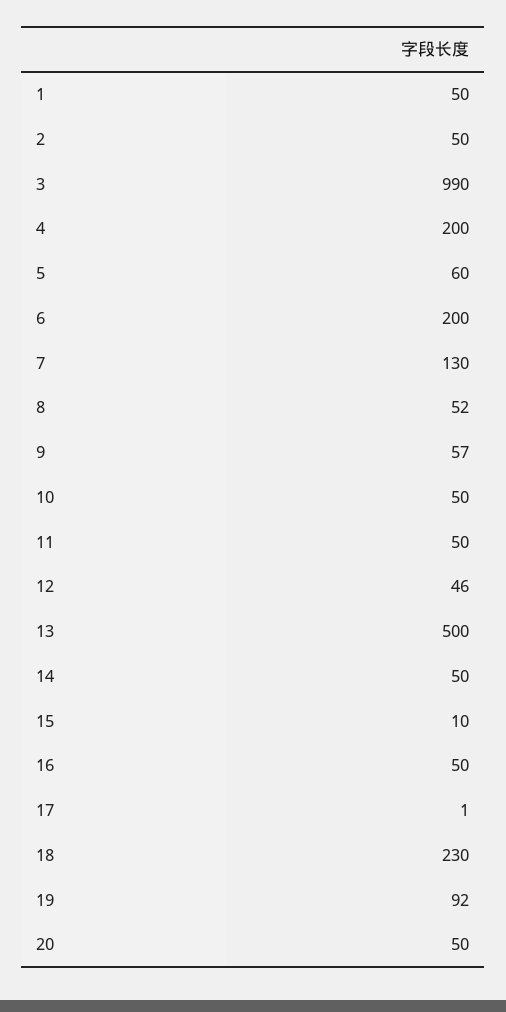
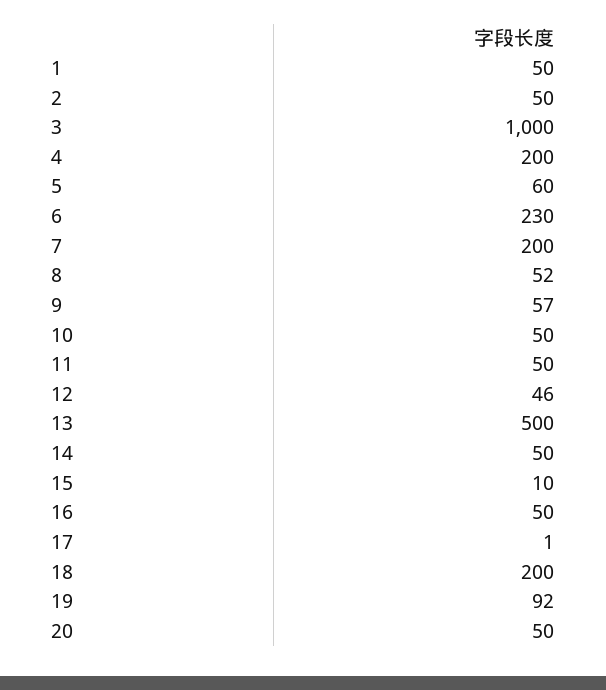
3: 990 -> 1000
6: 200 -> 230
7: 130 -> 200
18: 230 -> 200

